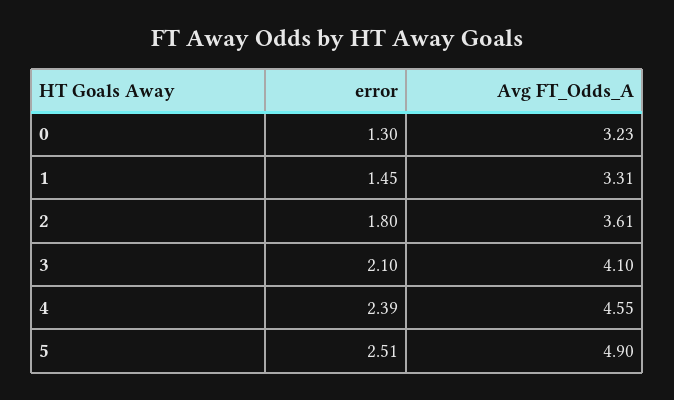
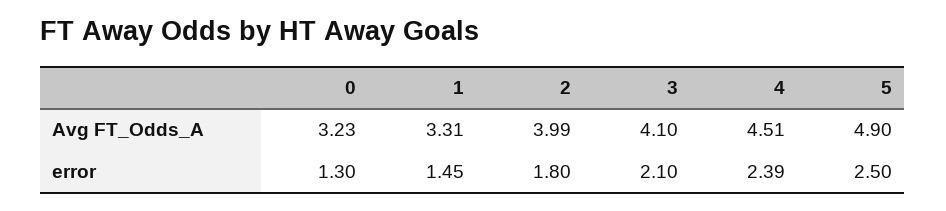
Avg FT_Odds_A, 2: 3.61 -> 3.99
Avg FT_Odds_A, 4: 4.55 -> 4.51
error, 5: 2.51 -> 2.5

